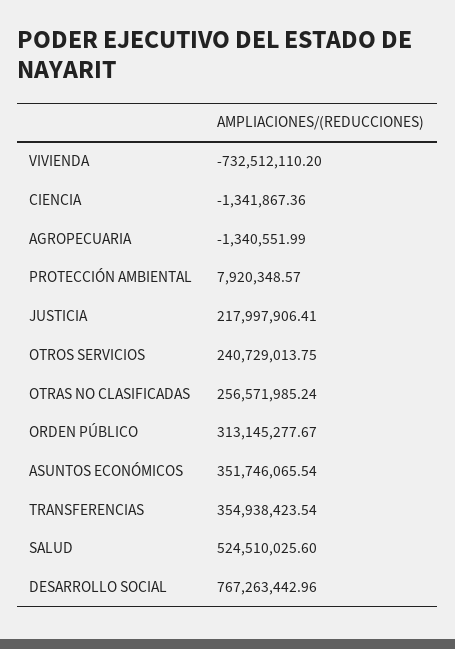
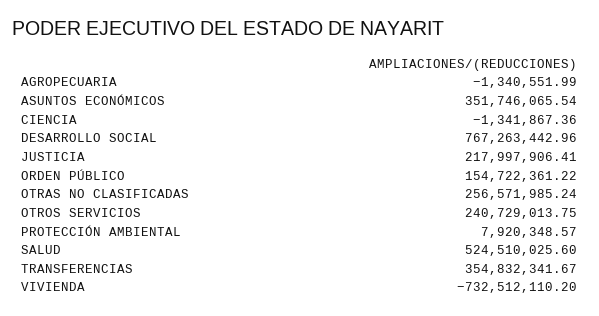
ORDEN PÚBLICO: 313145277.67 -> 154722361.22
TRANSFERENCIAS: 354938423.54 -> 354832341.67

